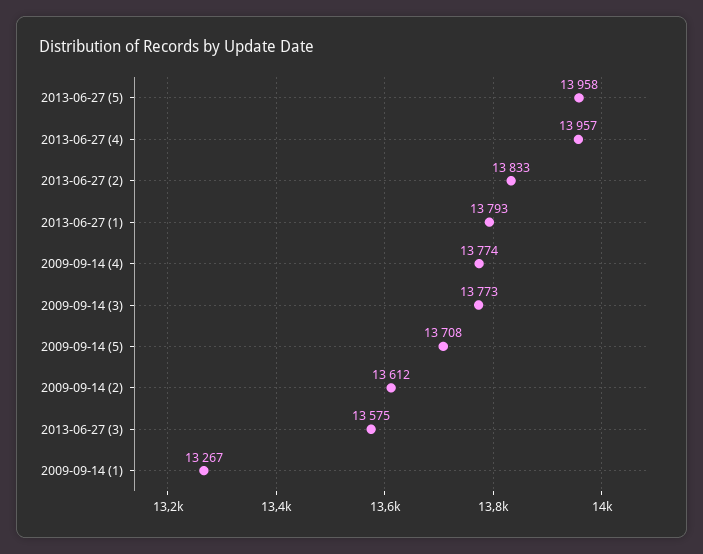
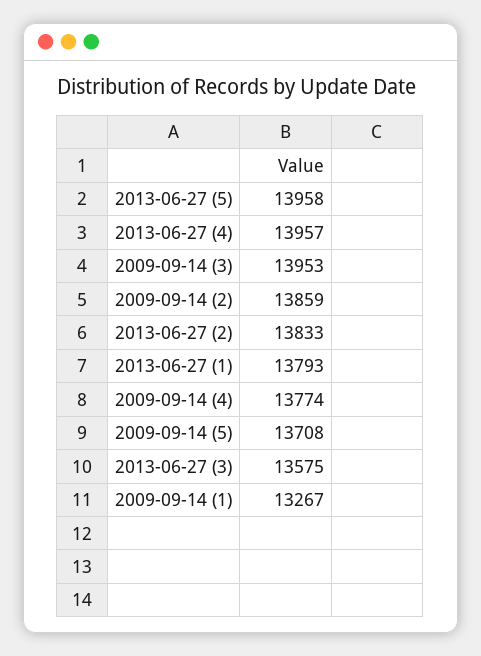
2009-09-14 (3): 13773 -> 13953
2009-09-14 (2): 13612 -> 13859

